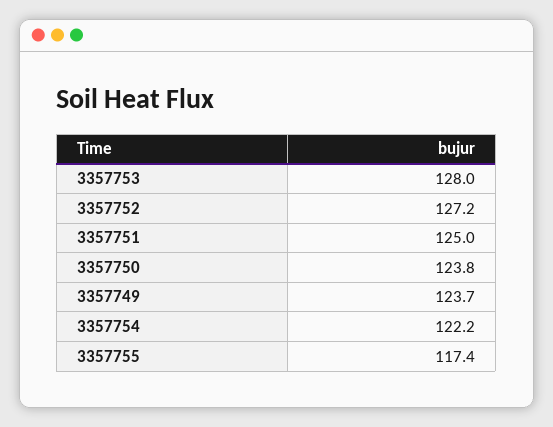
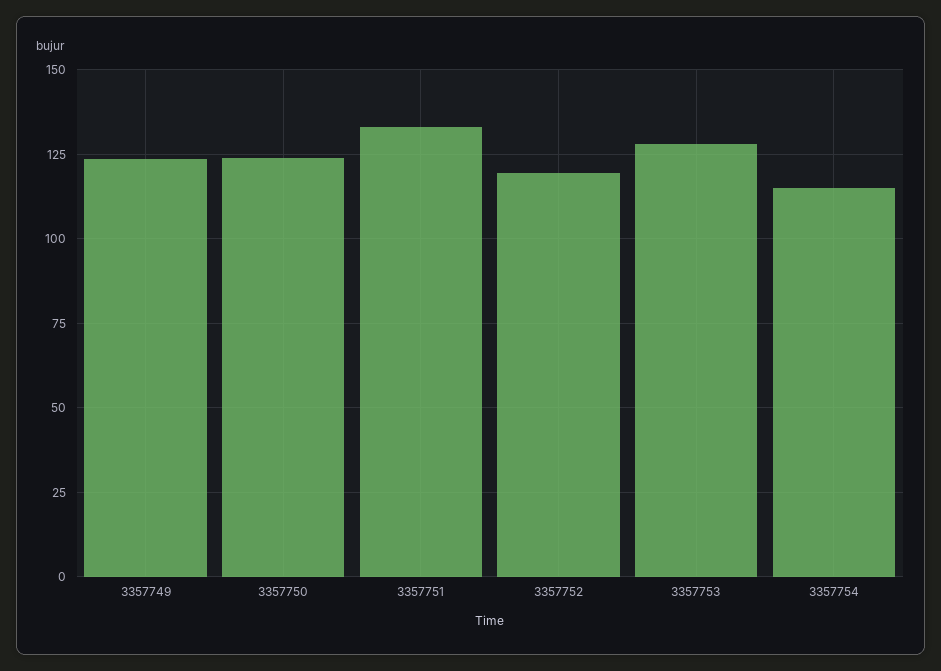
3357752: 127.2 -> 120
3357751: 125 -> 132.5
3357754: 122.2 -> 115
3357755: 117.4 -> none

